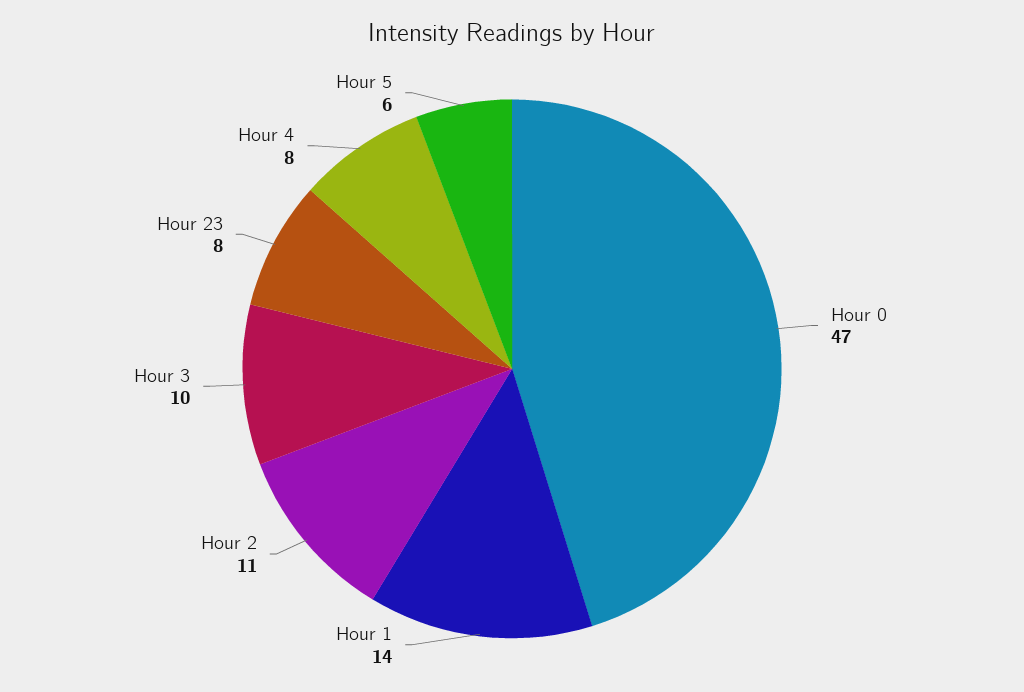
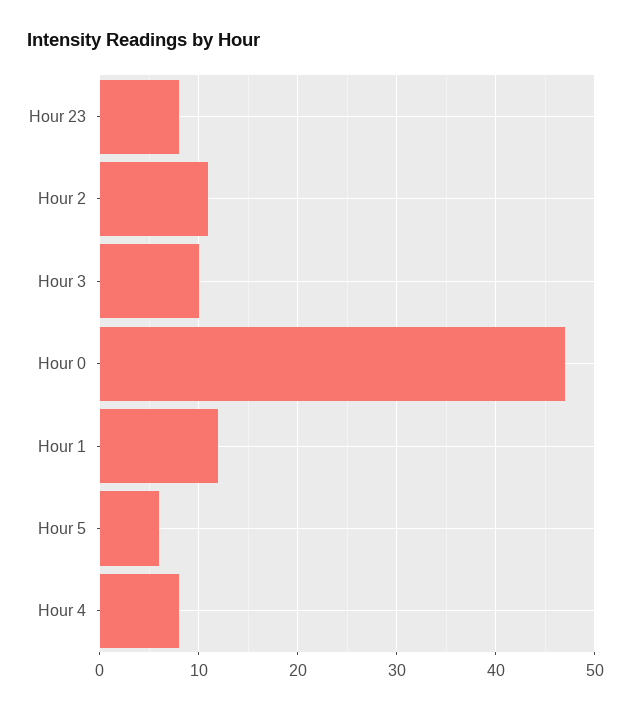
Hour 1: 14 -> 12

